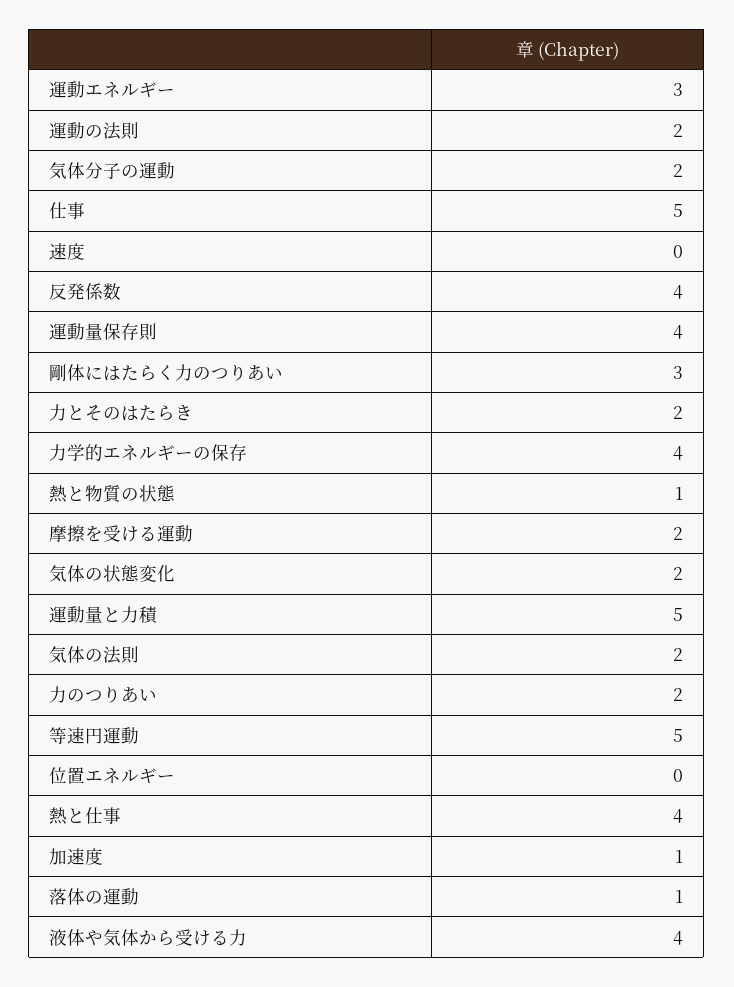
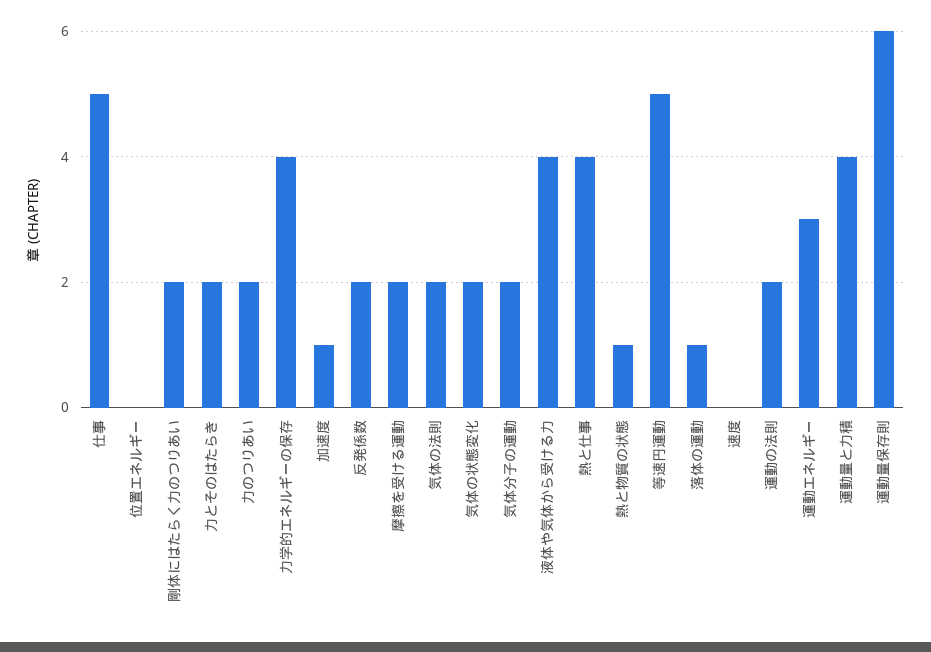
反発係数: 4 -> 2
運動量保存則: 4 -> 6
剛体にはたらく力のつりあい: 3 -> 2
運動量と力積: 5 -> 4

